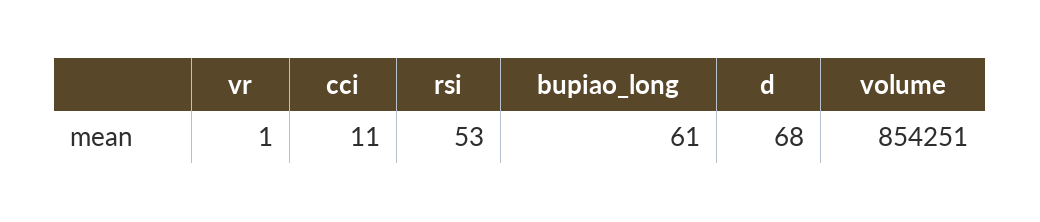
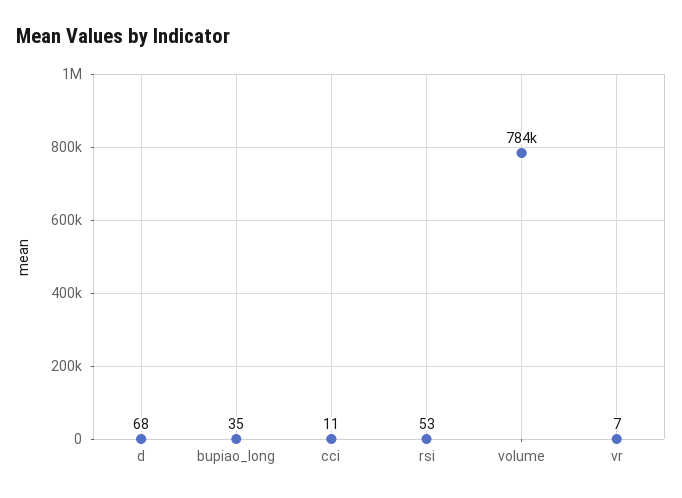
vr: 1 -> 7
bupiao_long: 61 -> 35
volume: 854251 -> 784000

